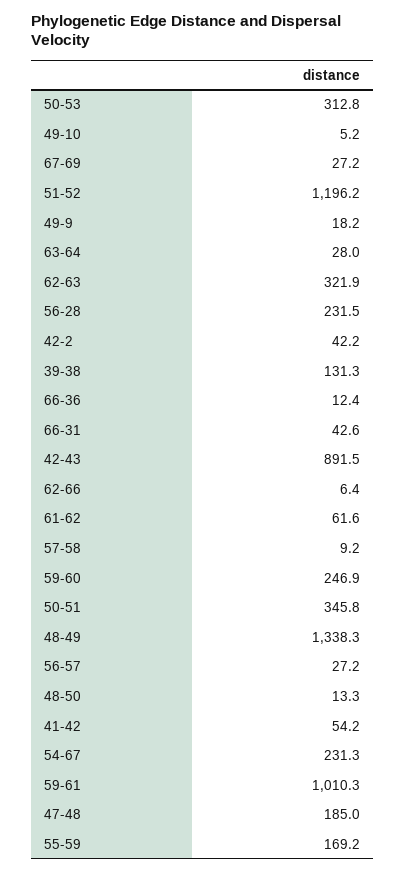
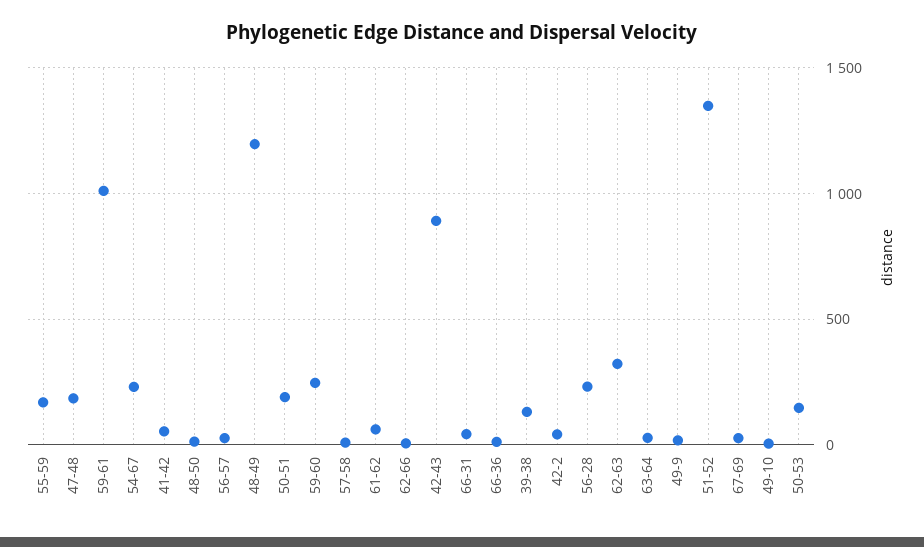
50-53: 312.8 -> 150
51-52: 1196.2 -> 1350
50-51: 345.8 -> 200
48-49: 1338.3 -> 1200

